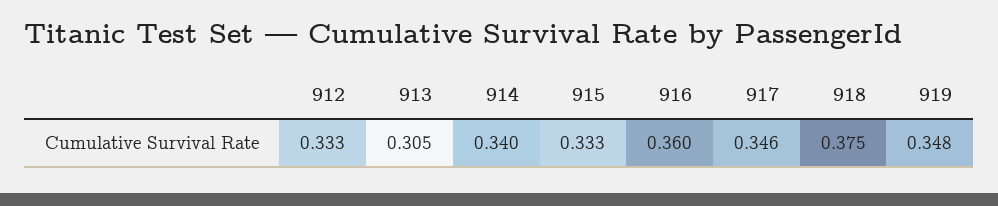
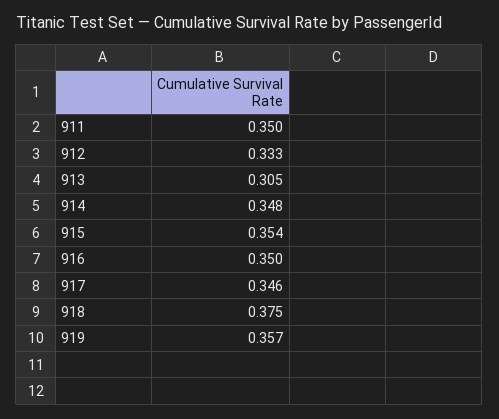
914: 0.34 -> 0.348
915: 0.333 -> 0.354
916: 0.36 -> 0.35
919: 0.348 -> 0.357
911: none -> 0.35

